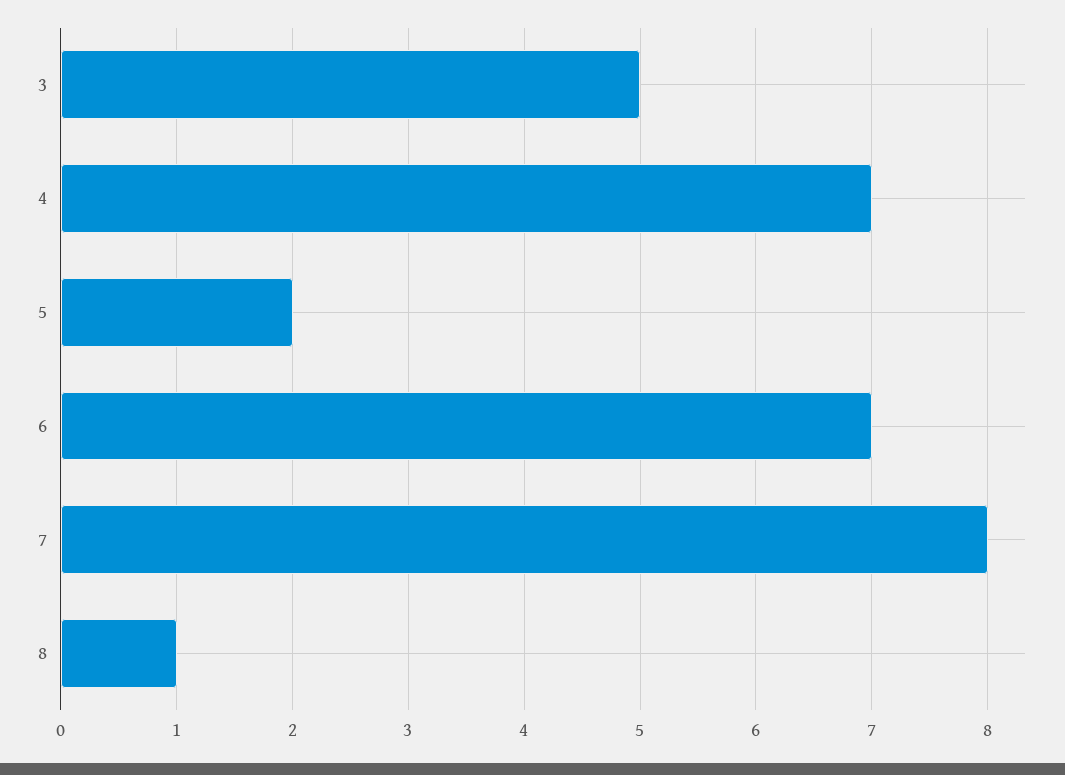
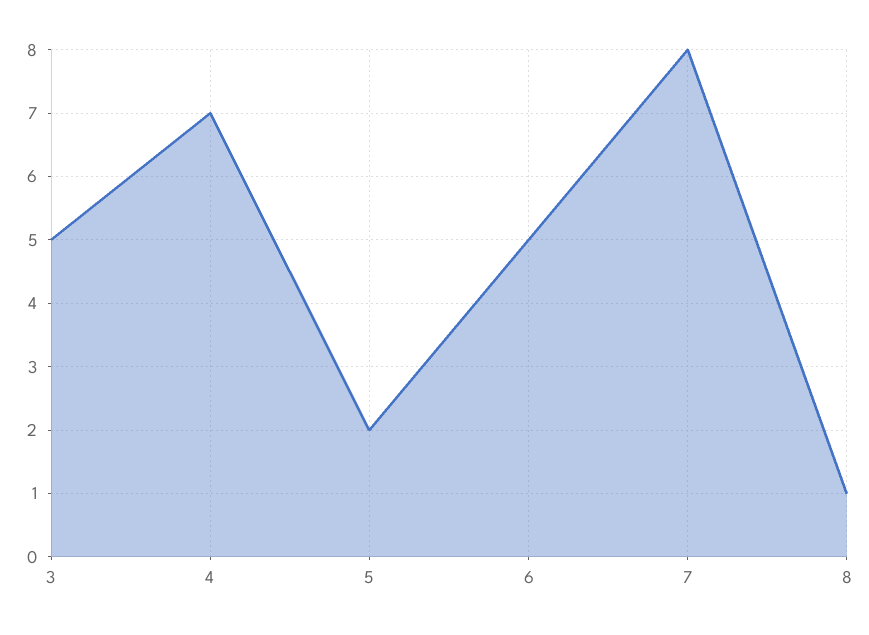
6: 7 -> 5

